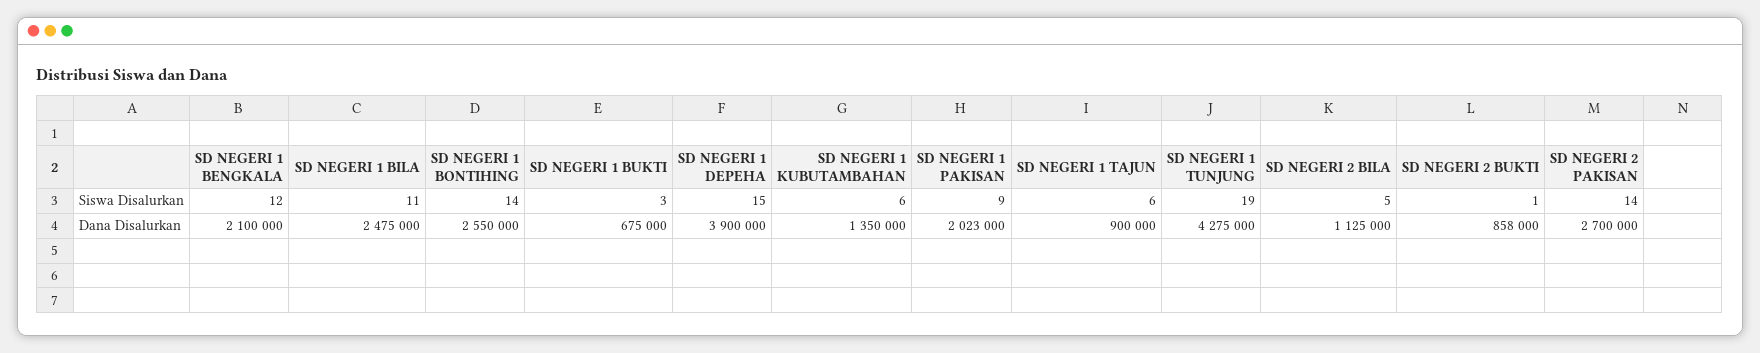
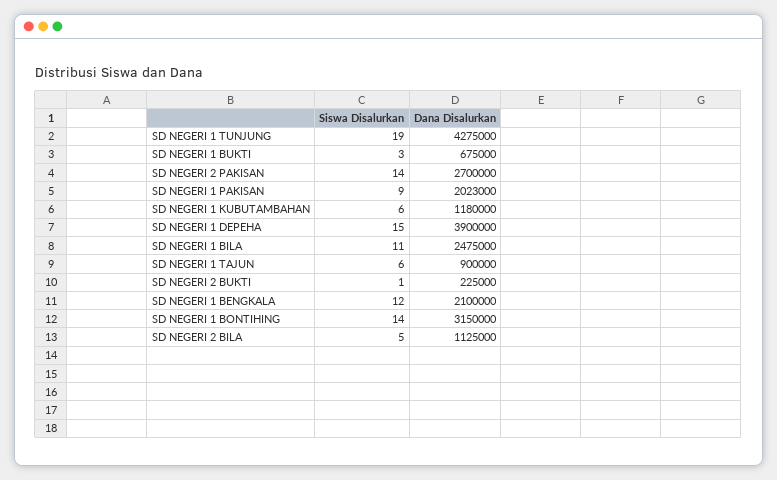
SD NEGERI 1 BONTIHING, Dana Disalurkan: 2550000 -> 3150000
SD NEGERI 1 KUBUTAMBAHAN, Dana Disalurkan: 1350000 -> 1180000
SD NEGERI 2 BUKTI, Dana Disalurkan: 858000 -> 225000

